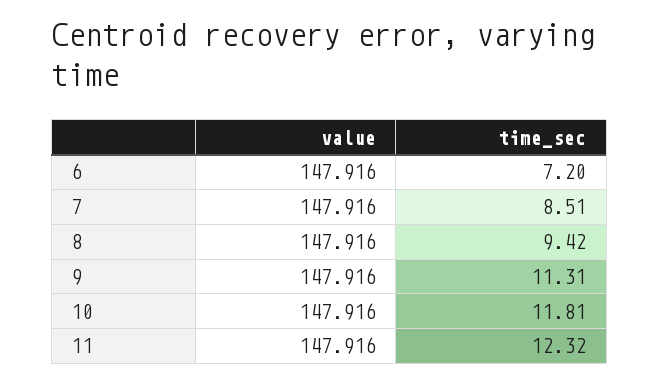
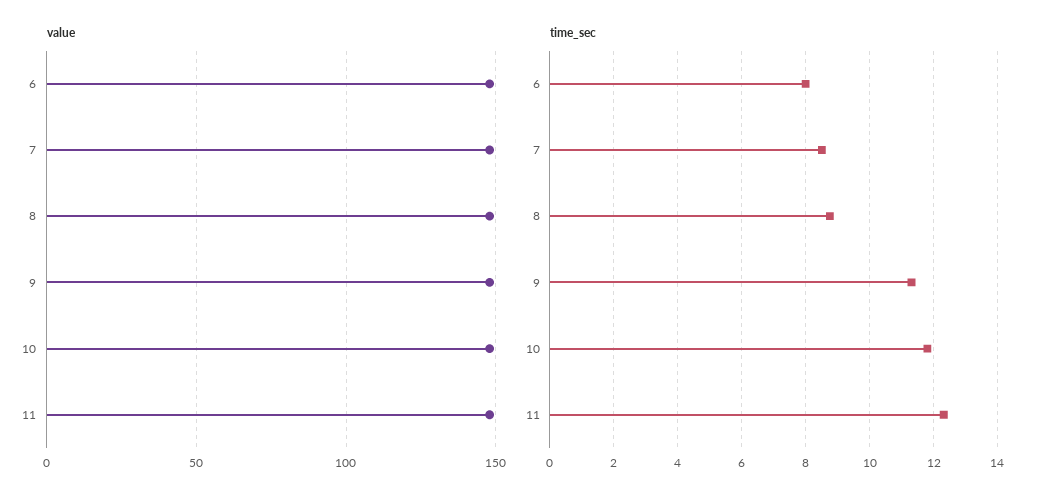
time_sec, 6: 7.2 -> 8
time_sec, 8: 9.42 -> 8.8

